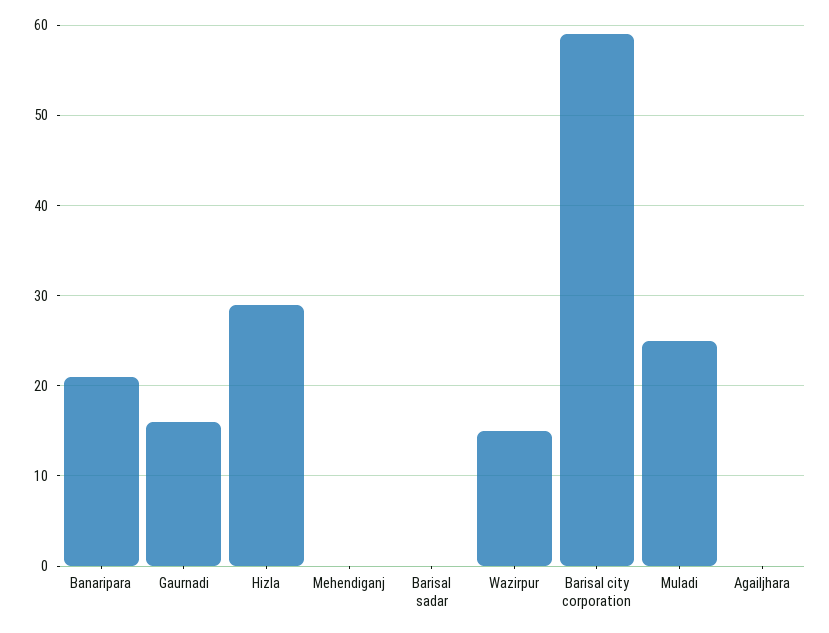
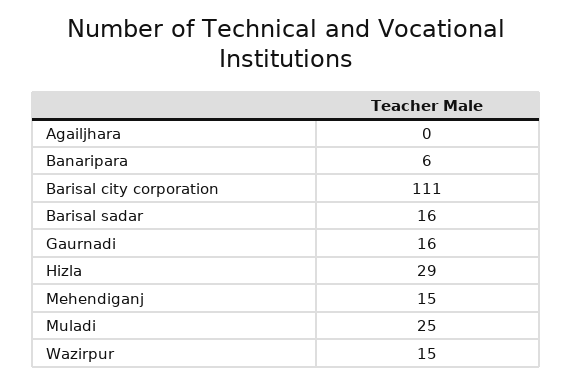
Banaripara: 21 -> 6
Mehendiganj: 0 -> 15
Barisal sadar: 0 -> 16
Barisal city corporation: 59 -> 111

